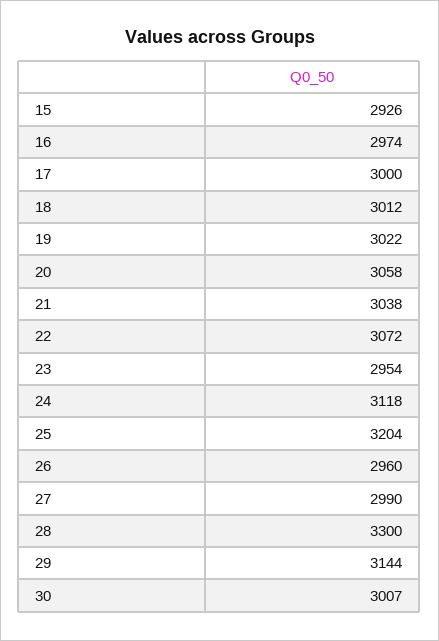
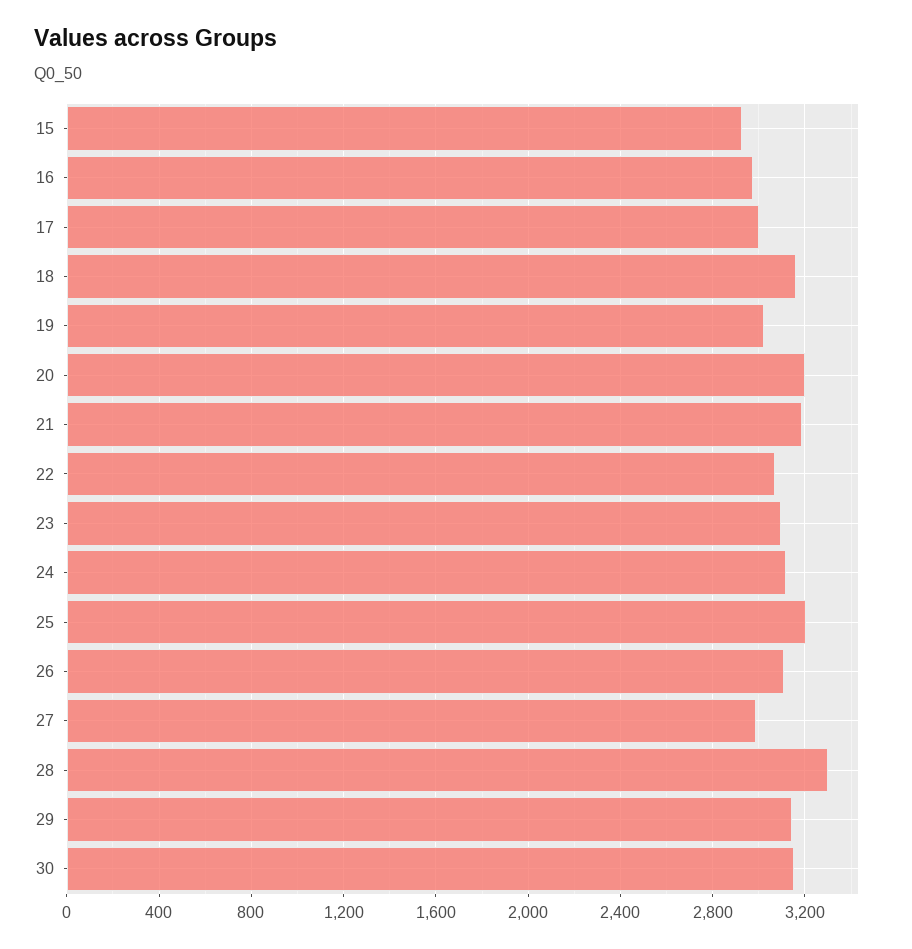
18: 3012 -> 3150
20: 3058 -> 3200
21: 3038 -> 3200
23: 2954 -> 3100
26: 2960 -> 3100
30: 3007 -> 3150

